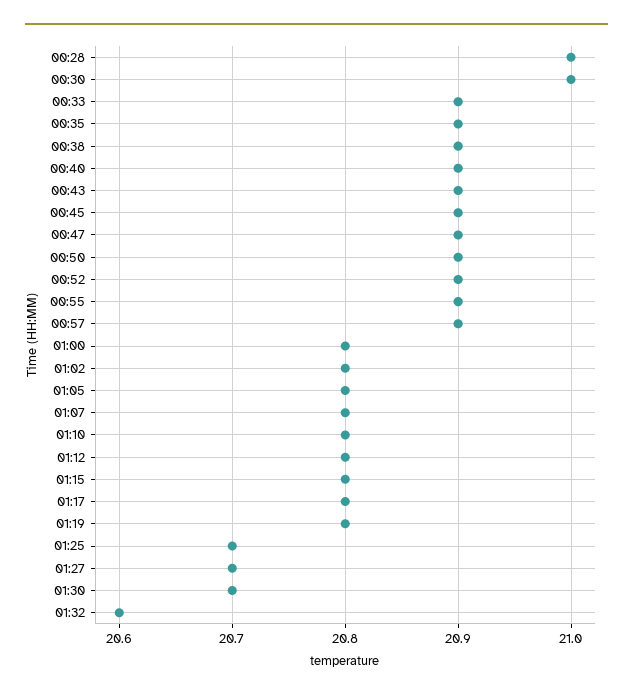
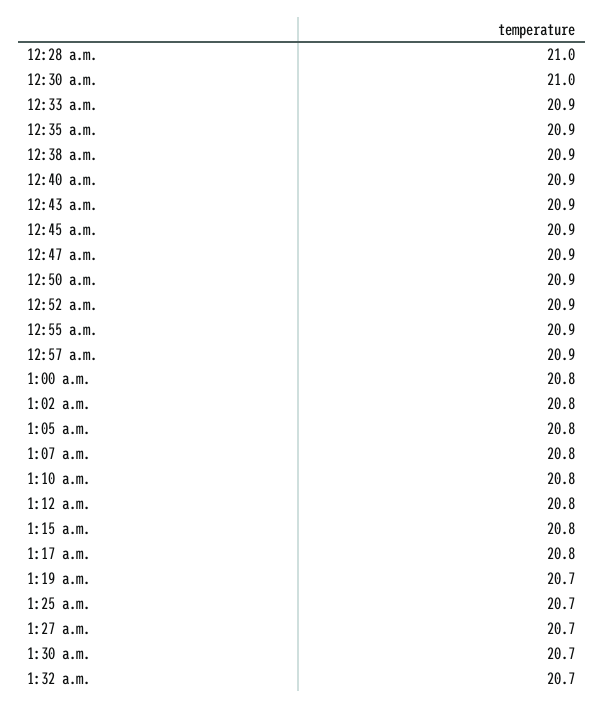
01:19: 20.8 -> 20.7
01:32: 20.6 -> 20.7

